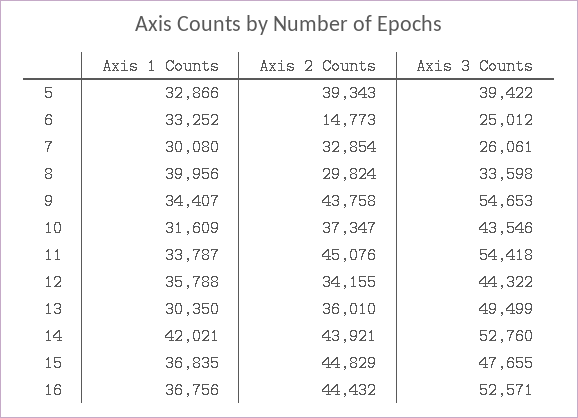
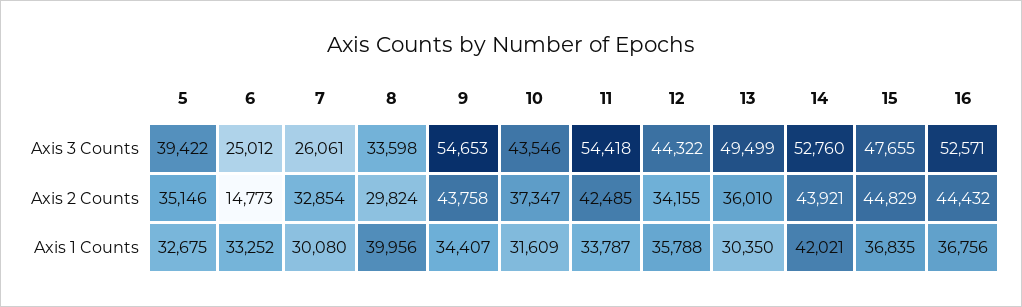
Axis 1 Counts, 5: 32866 -> 32675
Axis 2 Counts, 5: 39343 -> 35146
Axis 2 Counts, 11: 45076 -> 42485

